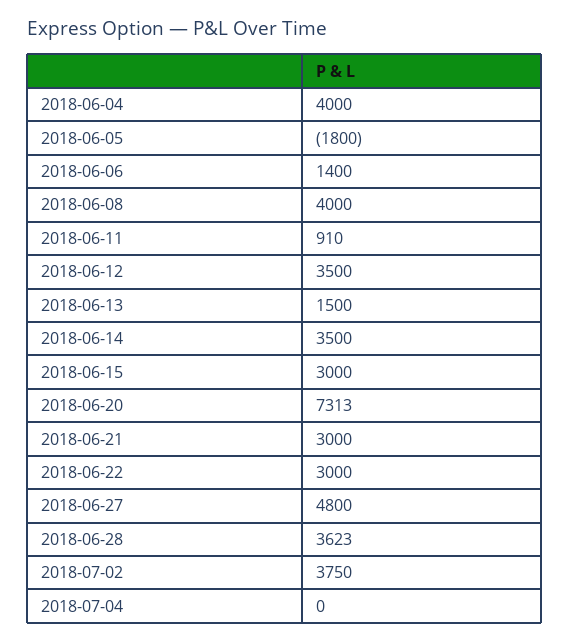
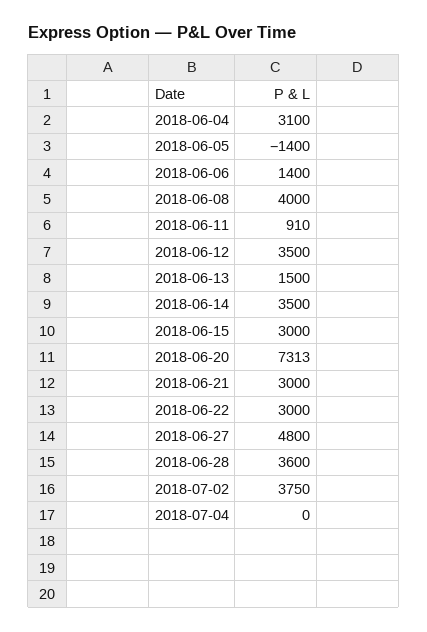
2018-06-04: 4000 -> 3100
2018-06-05: -1800 -> -1400
2018-06-28: 3623 -> 3600

